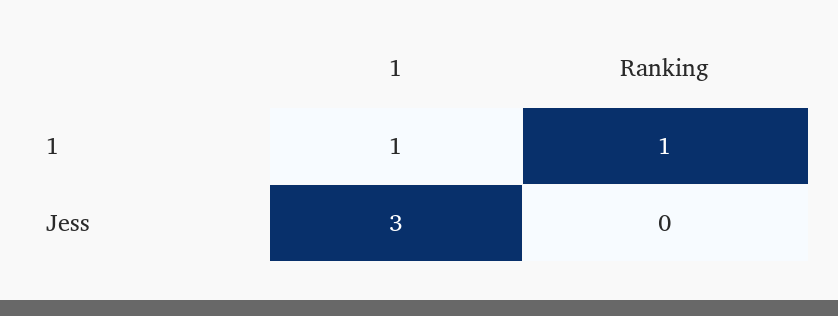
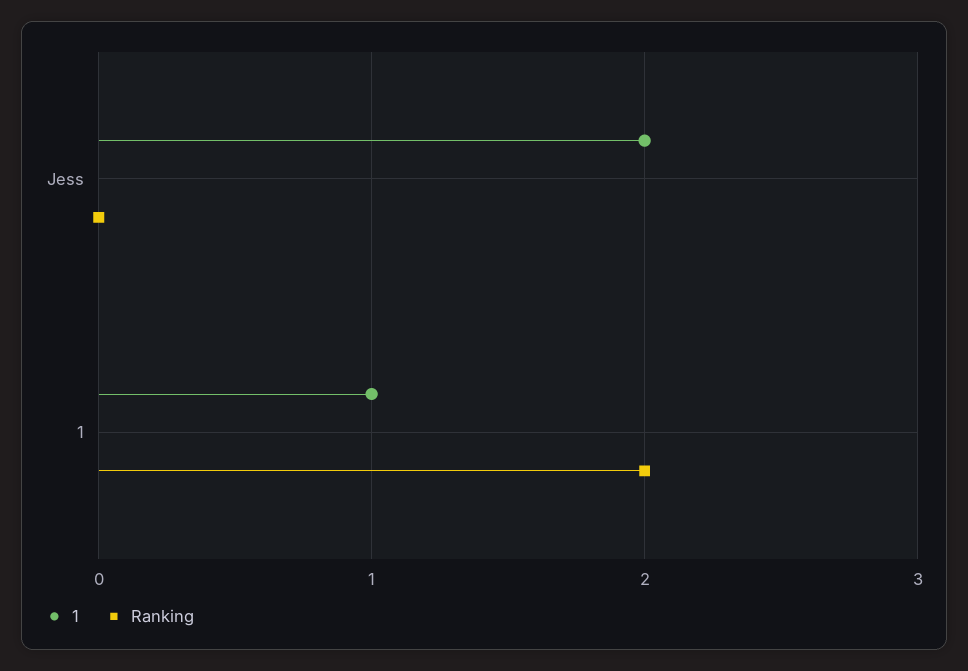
Ranking, 1: 1 -> 2
1, Jess: 3 -> 2

